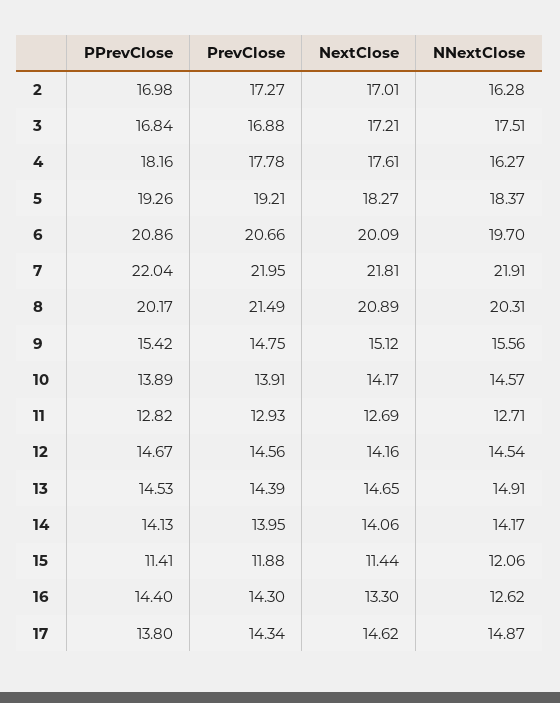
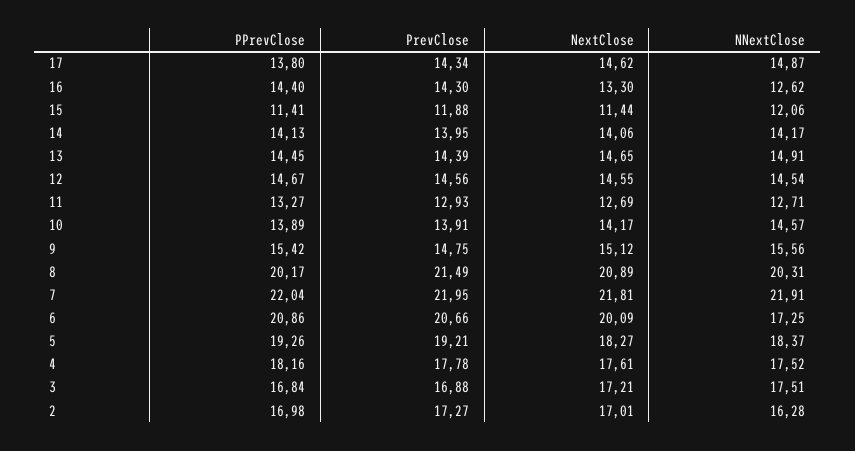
NNextClose, 4: 16.27 -> 17.52
NNextClose, 6: 19.7 -> 17.25
PPrevClose, 11: 12.82 -> 13.27
NextClose, 12: 14.16 -> 14.55
PPrevClose, 13: 14.53 -> 14.45

